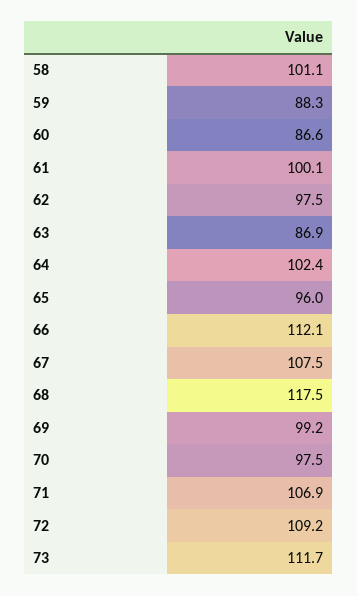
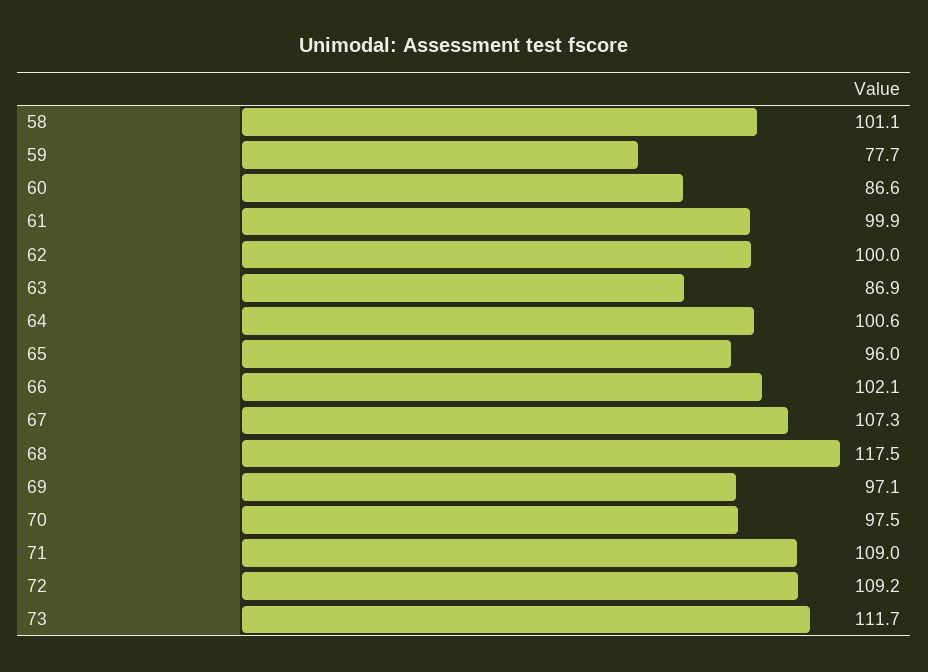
59: 88.3 -> 77.7
61: 100.1 -> 99.9
62: 97.5 -> 100
64: 102.4 -> 100.6
66: 112.1 -> 102.1
67: 107.5 -> 107.3
69: 99.2 -> 97.1
71: 106.9 -> 109

